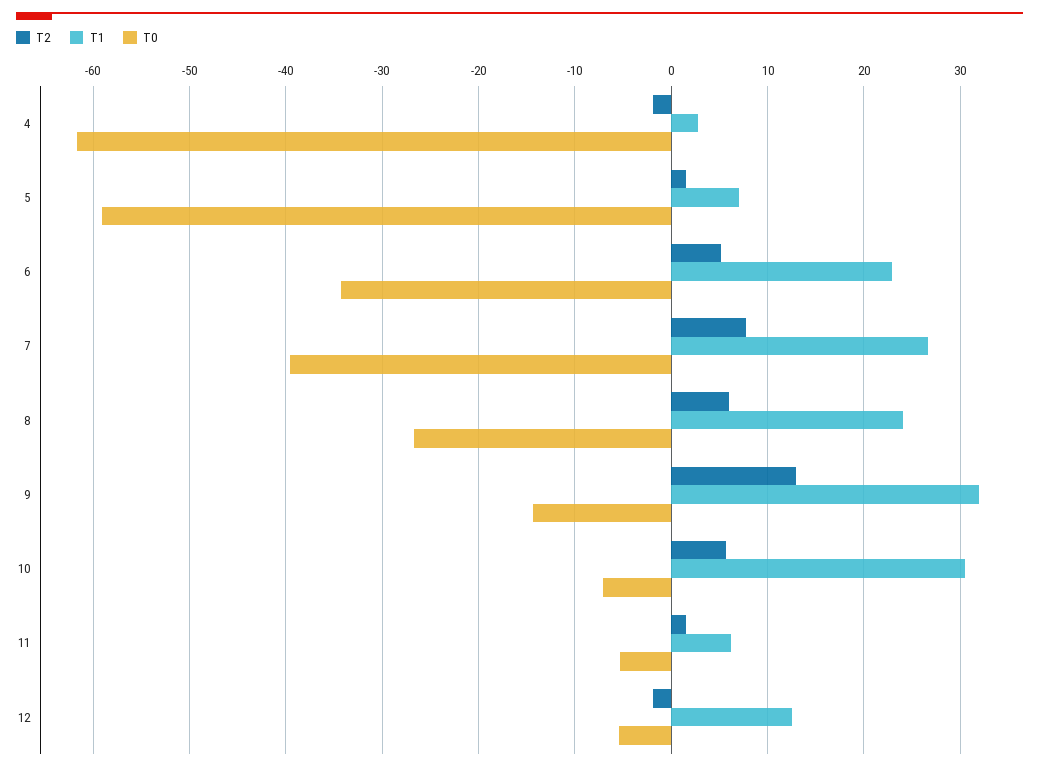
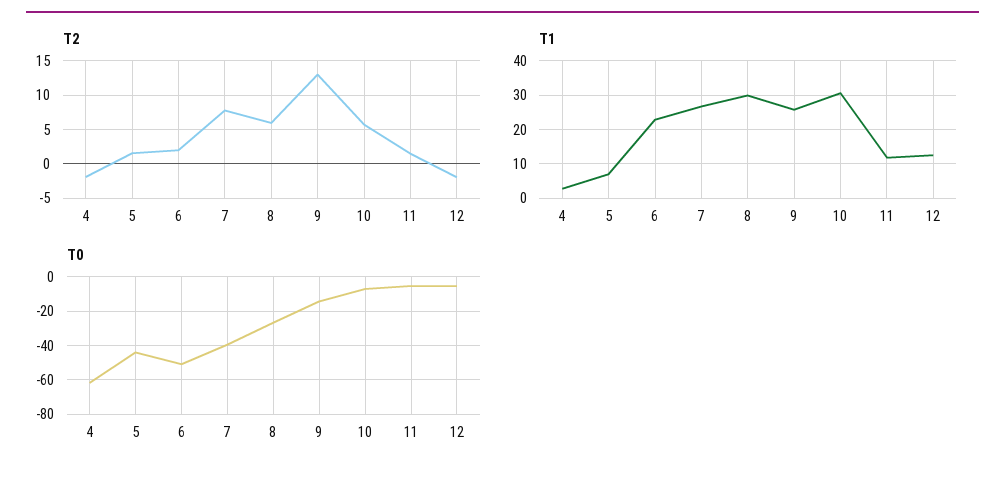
T0, 5: -59 -> -45
T2, 6: 5 -> 2
T0, 6: -34 -> -50
T1, 8: 24 -> 30
T1, 9: 32 -> 26
T1, 11: 6 -> 12

